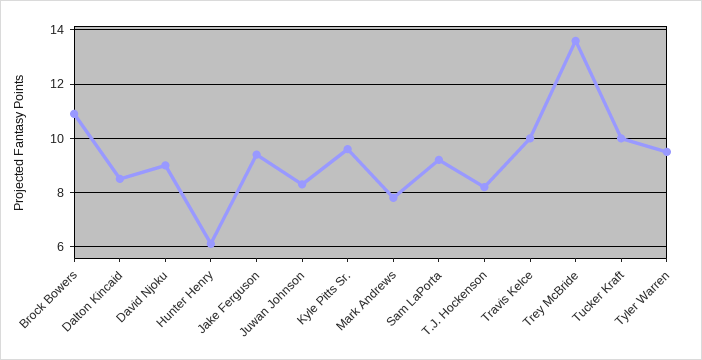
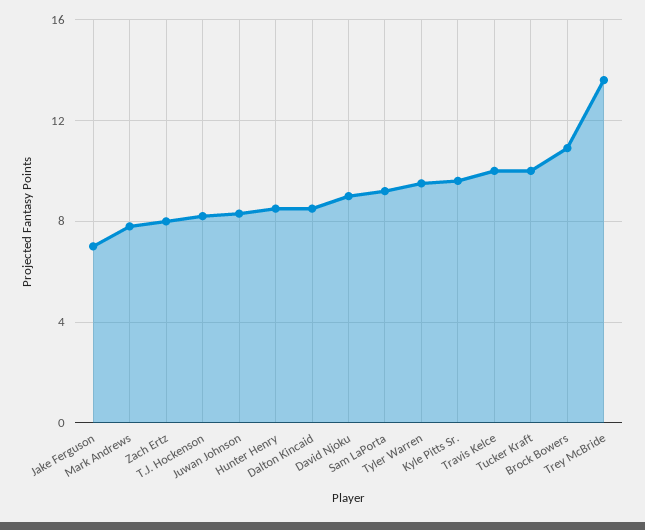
Hunter Henry: 6 -> 8.5
Jake Ferguson: 9.5 -> 7
Zach Ertz: none -> 8

